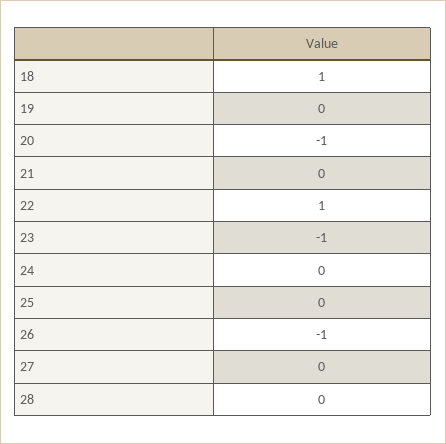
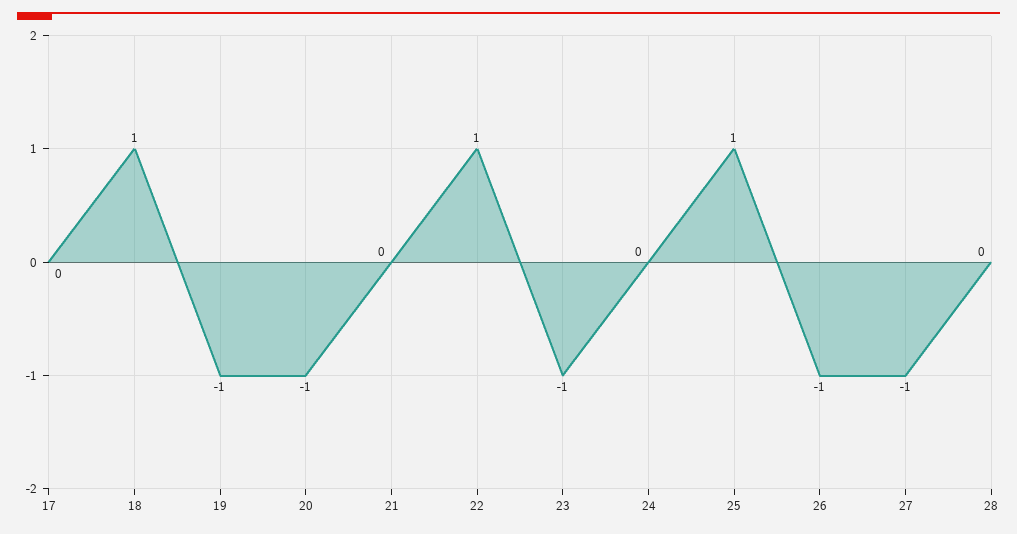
19: 0 -> -1
25: 0 -> 1
27: 0 -> -1
17: none -> 0

